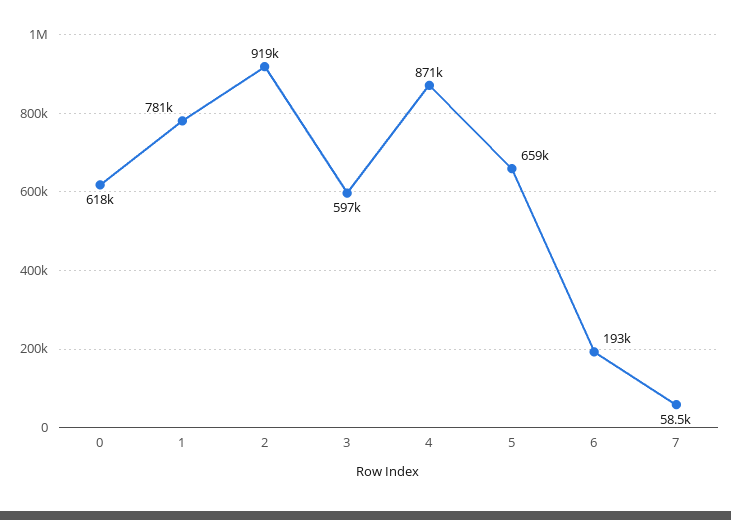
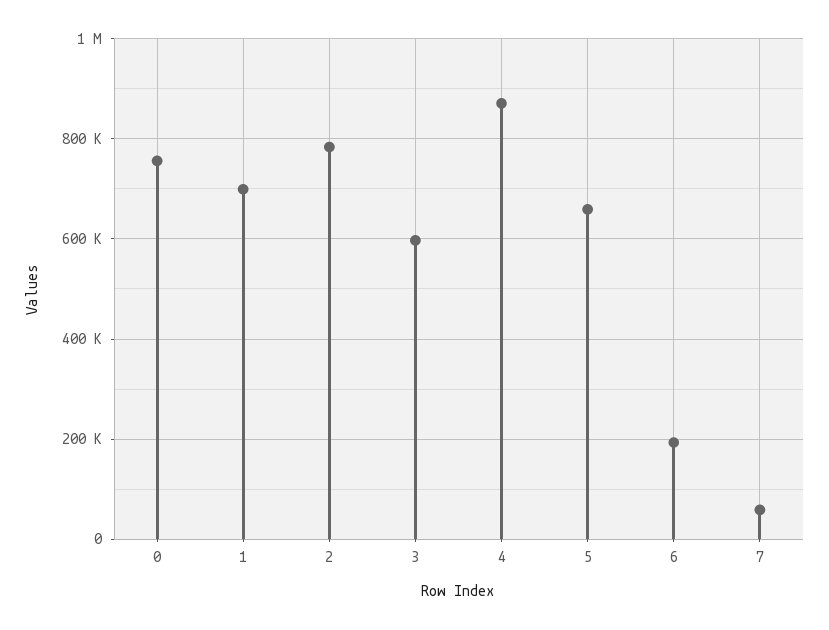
0: 618000 -> 760000
1: 781000 -> 700000
2: 919000 -> 780000

